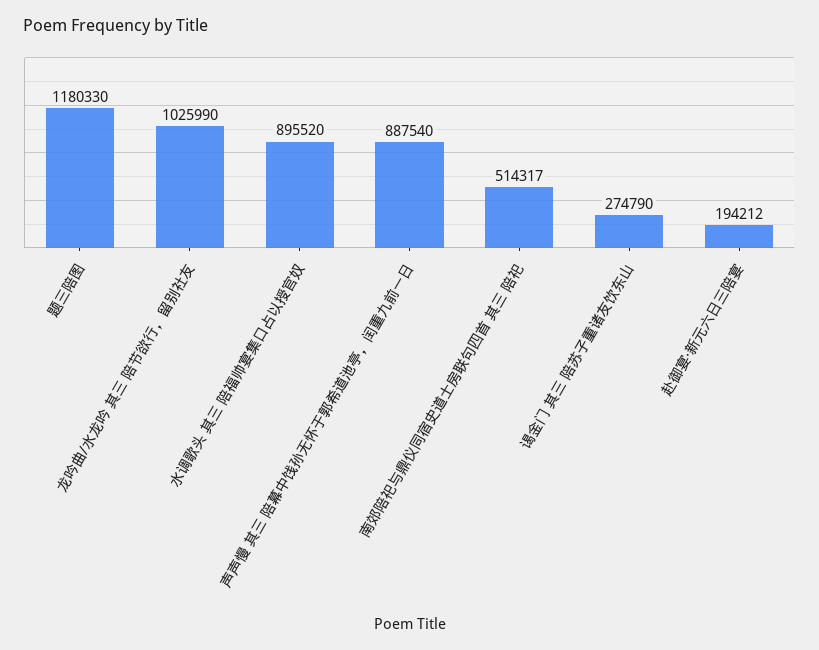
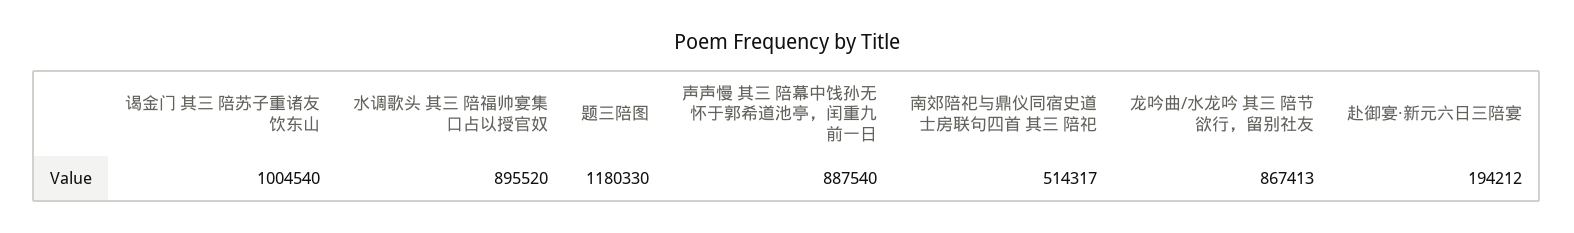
龙吟曲/水龙吟 其三 陪节欲行，留别社友: 1025990 -> 867413
谒金门 其三 陪苏子重诸友饮东山: 274790 -> 1004540

